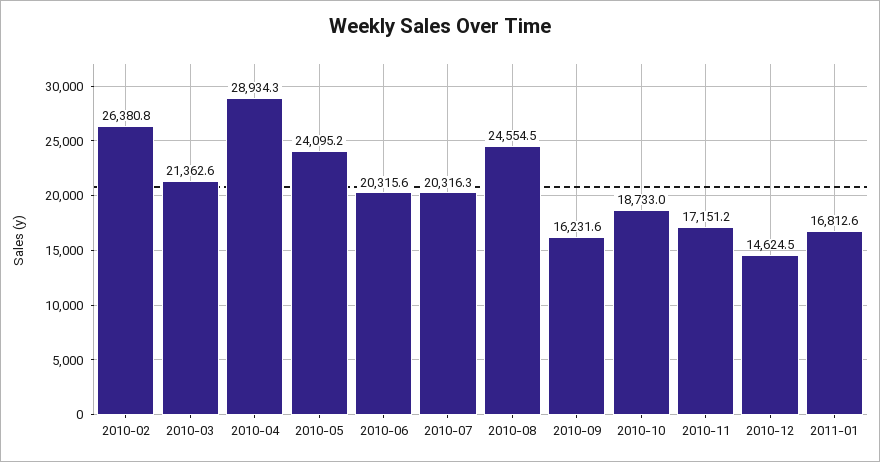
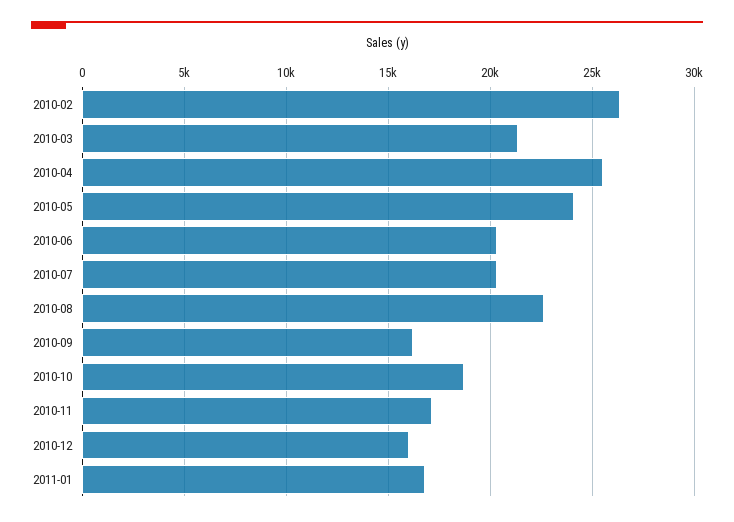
2010-04: 28934.3 -> 25500
2010-08: 24554.5 -> 22500
2010-12: 14624.5 -> 16000

